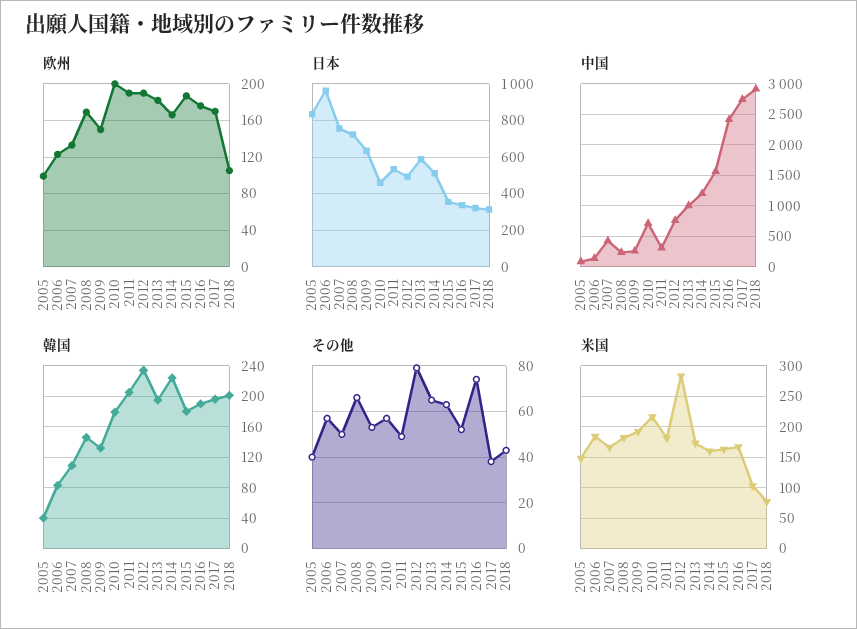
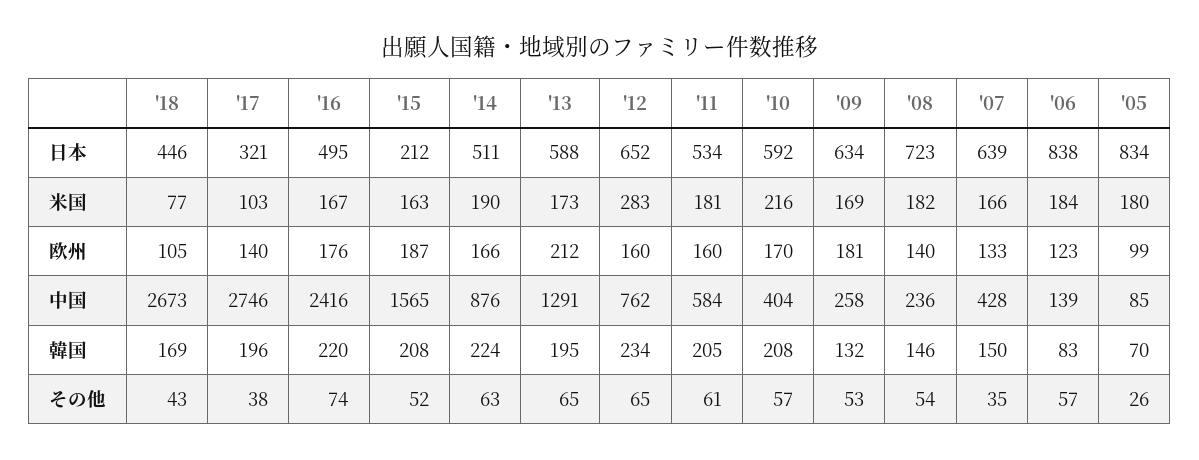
欧州, 2008: 170 -> 140
欧州, 2009: 150 -> 181
欧州, 2010: 200 -> 170
欧州, 2011: 190 -> 160
欧州, 2012: 190 -> 160
欧州, 2013: 180 -> 212
欧州, 2017: 170 -> 140
日本, 2006: 950 -> 838
日本, 2007: 750 -> 639
日本, 2010: 450 -> 592
日本, 2012: 500 -> 652
日本, 2015: 350 -> 212
日本, 2016: 350 -> 495
日本, 2018: 300 -> 446
中国, 2010: 700 -> 404
中国, 2011: 300 -> 584
中国, 2013: 1000 -> 1291
中国, 2014: 1200 -> 876
中国, 2018: 2900 -> 2673
韓国, 2005: 40 -> 70
韓国, 2007: 110 -> 150
韓国, 2010: 180 -> 208
韓国, 2015: 180 -> 208
韓国, 2016: 190 -> 220
韓国, 2018: 200 -> 169
その他, 2005: 40 -> 26
その他, 2007: 50 -> 35
その他, 2008: 65 -> 54
その他, 2011: 50 -> 61
その他, 2012: 80 -> 65
米国, 2005: 150 -> 180
米国, 2009: 190 -> 169
米国, 2014: 160 -> 190

